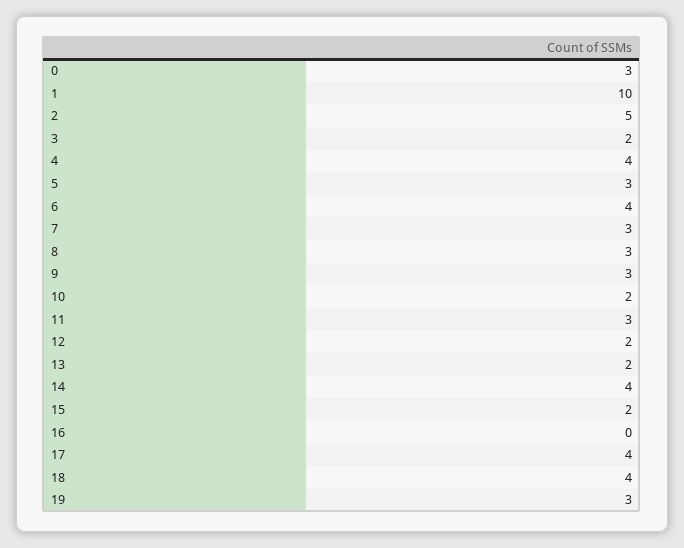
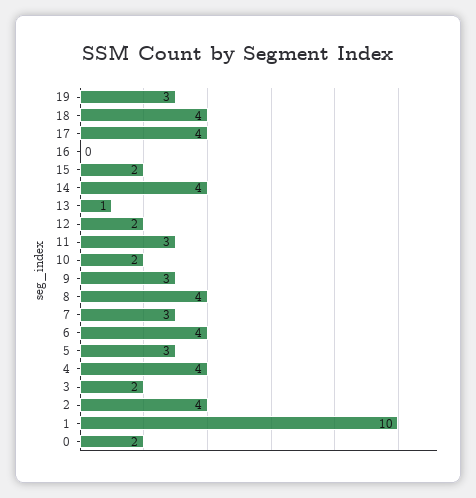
0: 3 -> 2
2: 5 -> 4
8: 3 -> 4
13: 2 -> 1

